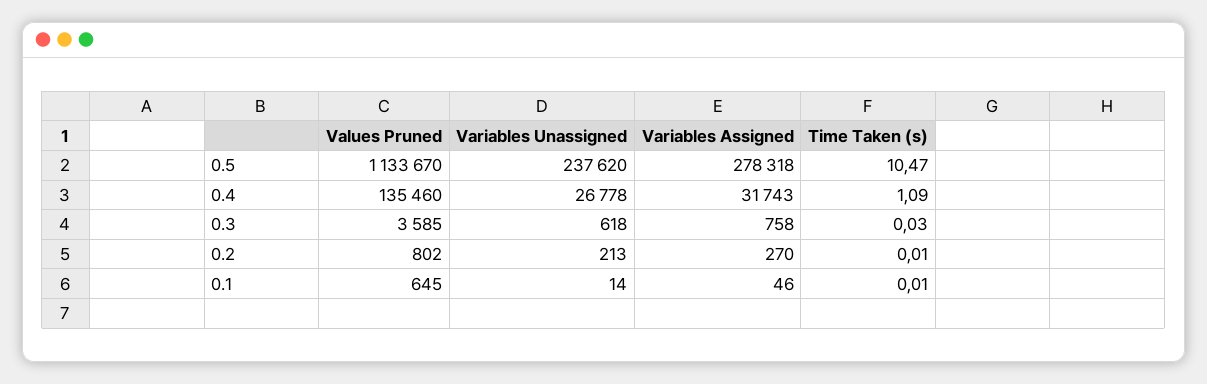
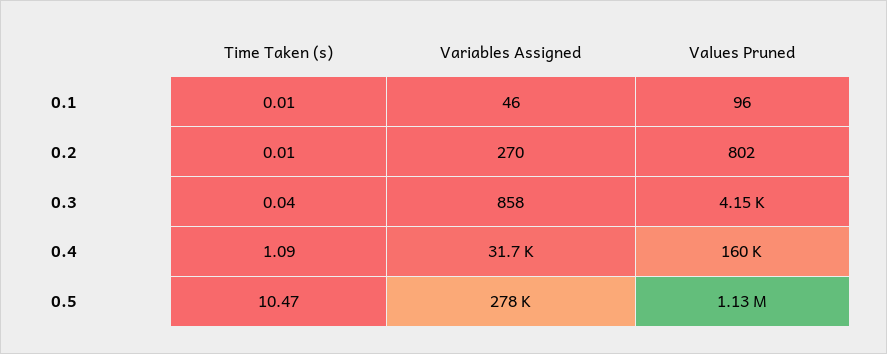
Variables Unassigned, 0.5: 237620 -> none
Values Pruned, 0.4: 135460 -> 160000
Variables Unassigned, 0.4: 26778 -> none
Values Pruned, 0.3: 3585 -> 4150
Variables Unassigned, 0.3: 618 -> none
Variables Assigned, 0.3: 758 -> 858
Time Taken (s), 0.3: 0.03 -> 0.04
Variables Unassigned, 0.2: 213 -> none
Values Pruned, 0.1: 645 -> 96
Variables Unassigned, 0.1: 14 -> none

